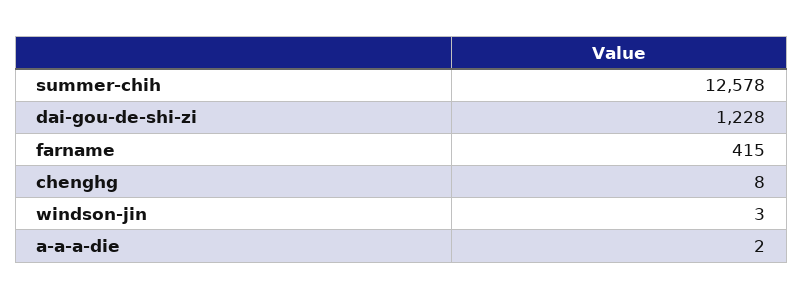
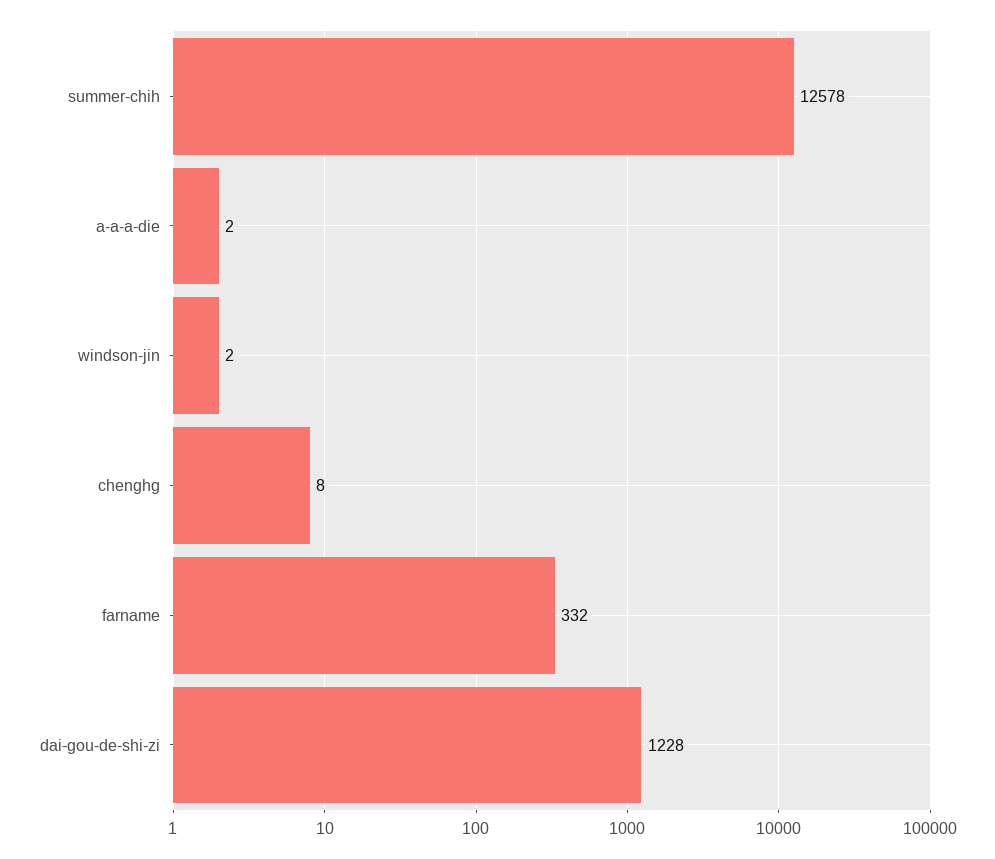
farname: 415 -> 332
windson-jin: 3 -> 2

